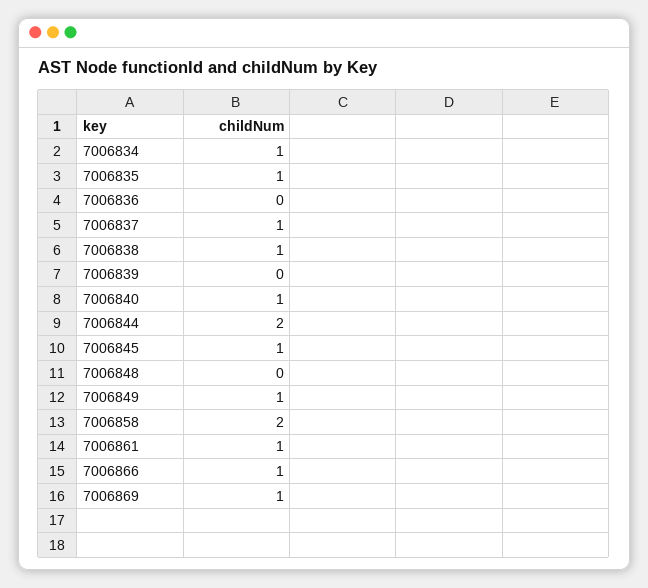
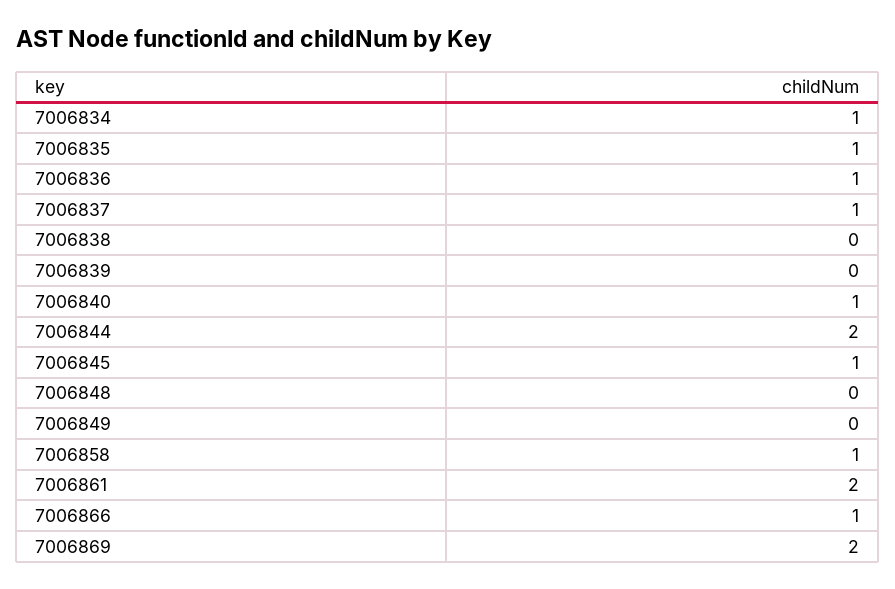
7006836: 0 -> 1
7006838: 1 -> 0
7006849: 1 -> 0
7006858: 2 -> 1
7006861: 1 -> 2
7006869: 1 -> 2

